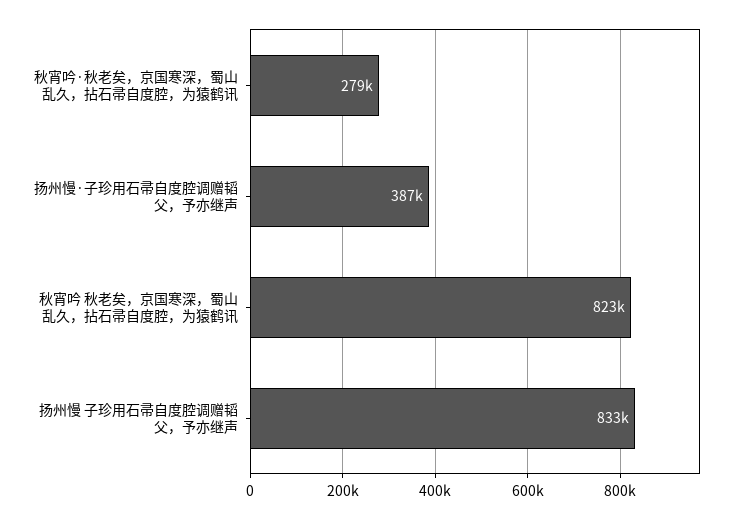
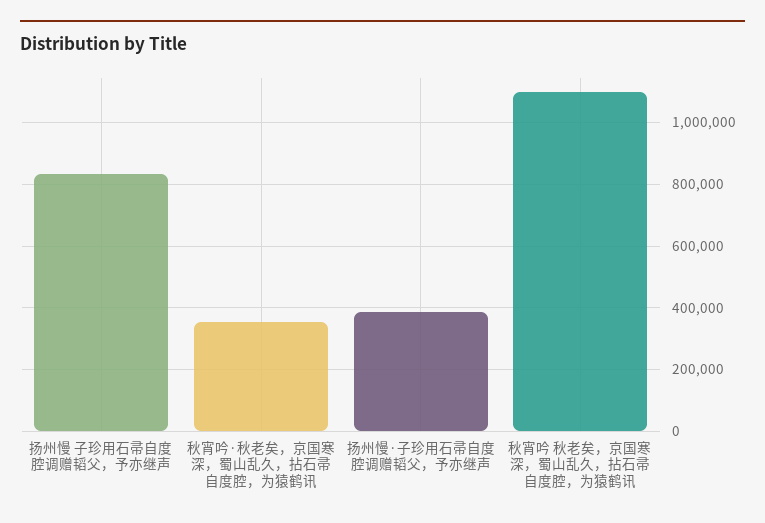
秋宵吟·秋老矣，京国寒深，蜀山乱久，拈石帚自度腔，为猿鹤讯: 279000 -> 360000
秋宵吟 秋老矣，京国寒深，蜀山乱久，拈石帚自度腔，为猿鹤讯: 823000 -> 1100000

